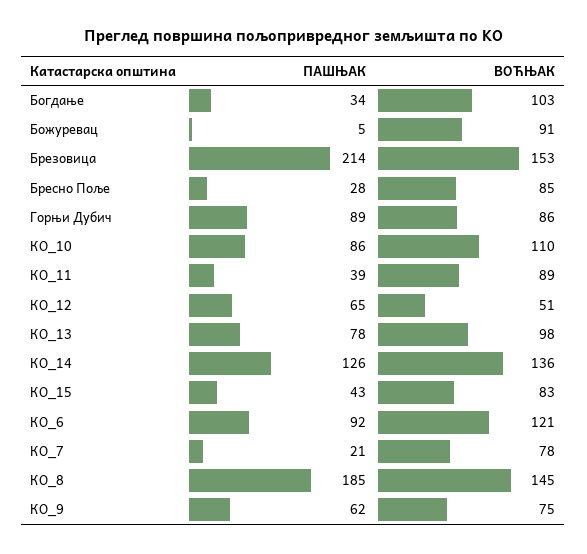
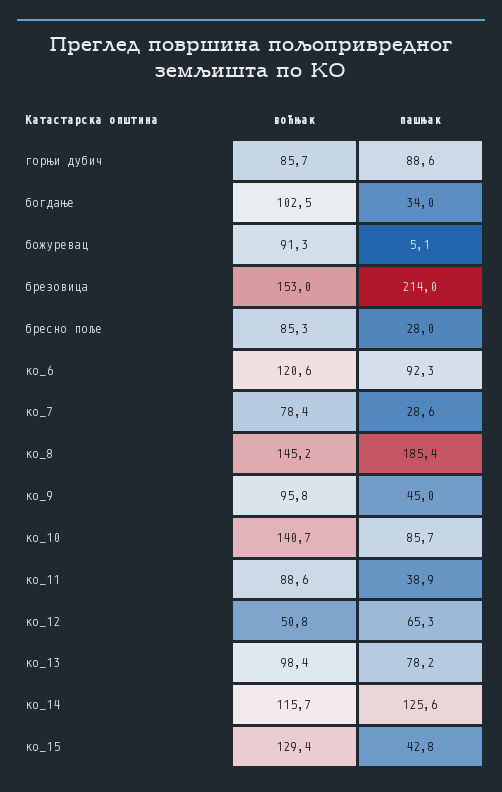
ВОЋЊАК, КО_10: 110 -> 140.7
ВОЋЊАК, КО_14: 136 -> 115.7
ВОЋЊАК, КО_15: 83 -> 129.4
ПАШЊАК, КО_7: 21 -> 28.6
ПАШЊАК, КО_9: 62 -> 45
ВОЋЊАК, КО_9: 75 -> 95.8

